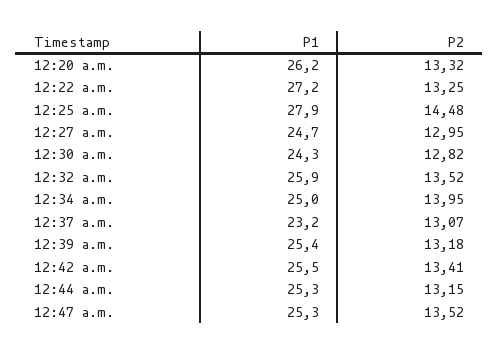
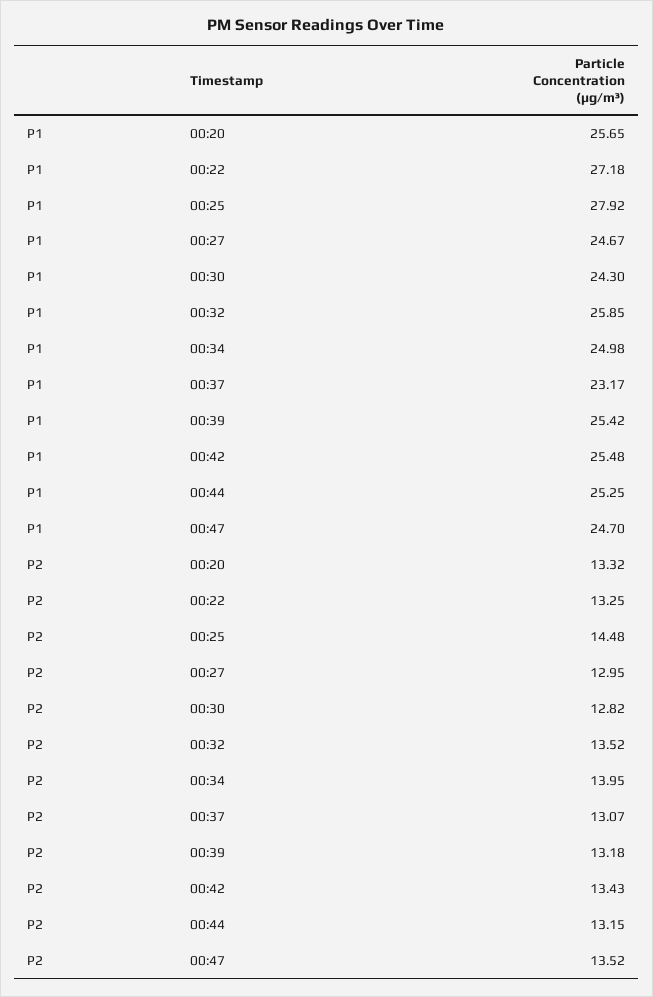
P1, 12:20 a.m.: 26.2 -> 25.65
P2, 12:42 a.m.: 13.41 -> 13.43
P1, 12:47 a.m.: 25.3 -> 24.7

